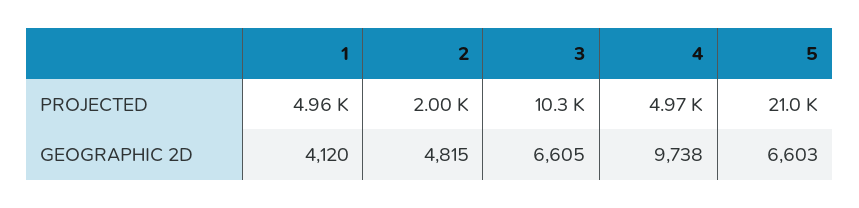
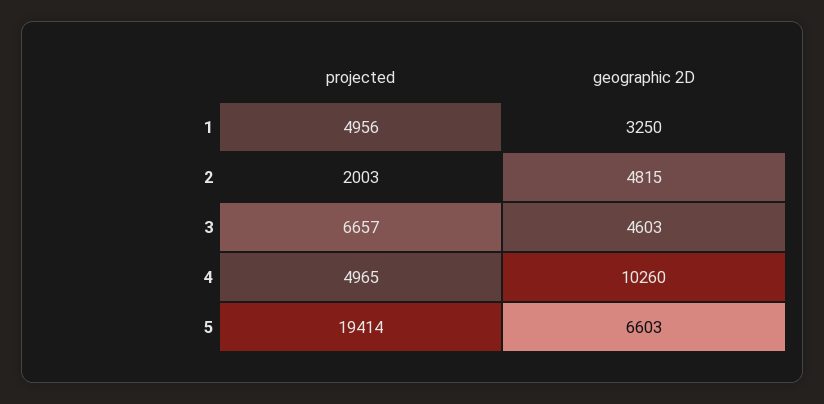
3, PROJECTED: 10300 -> 6657
5, PROJECTED: 21000 -> 19414
1, GEOGRAPHIC 2D: 4120 -> 3250
3, GEOGRAPHIC 2D: 6605 -> 4603
4, GEOGRAPHIC 2D: 9738 -> 10260

